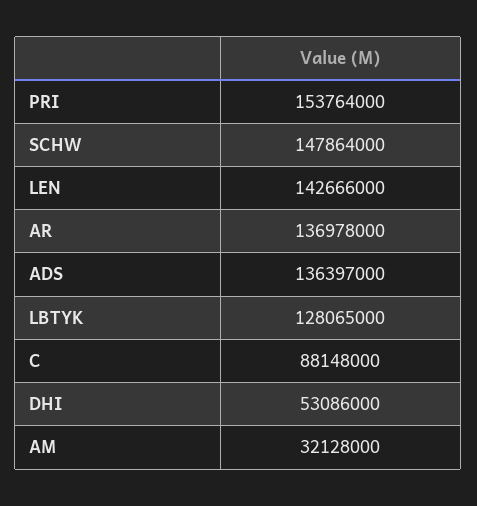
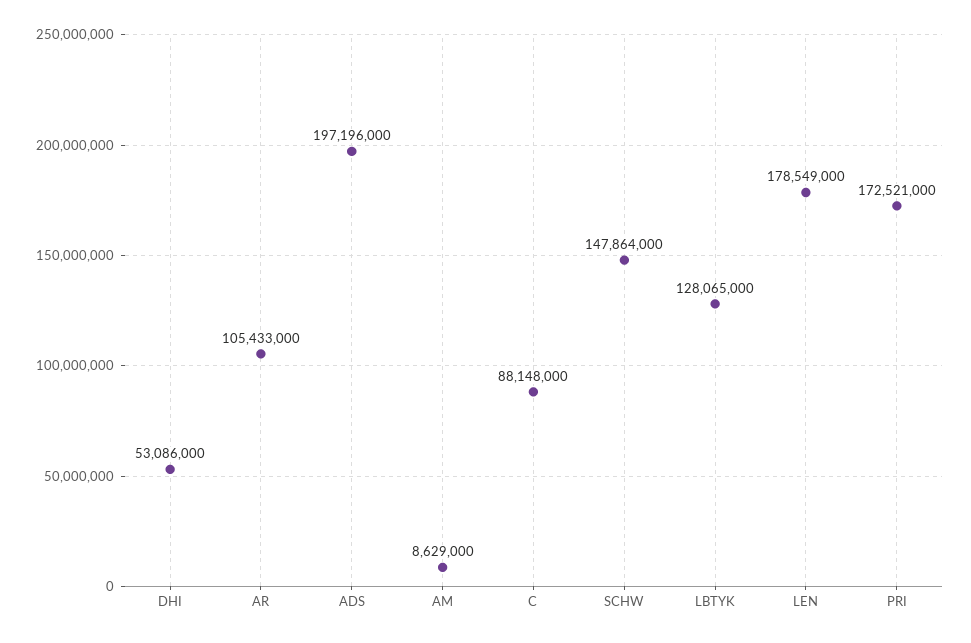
PRI: 153764000 -> 172521000
LEN: 142666000 -> 178549000
AR: 136978000 -> 105433000
ADS: 136397000 -> 197196000
AM: 32128000 -> 8629000

